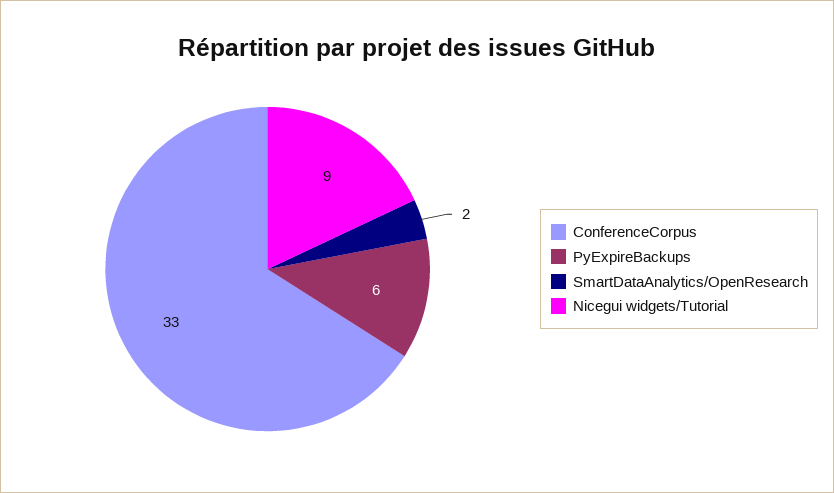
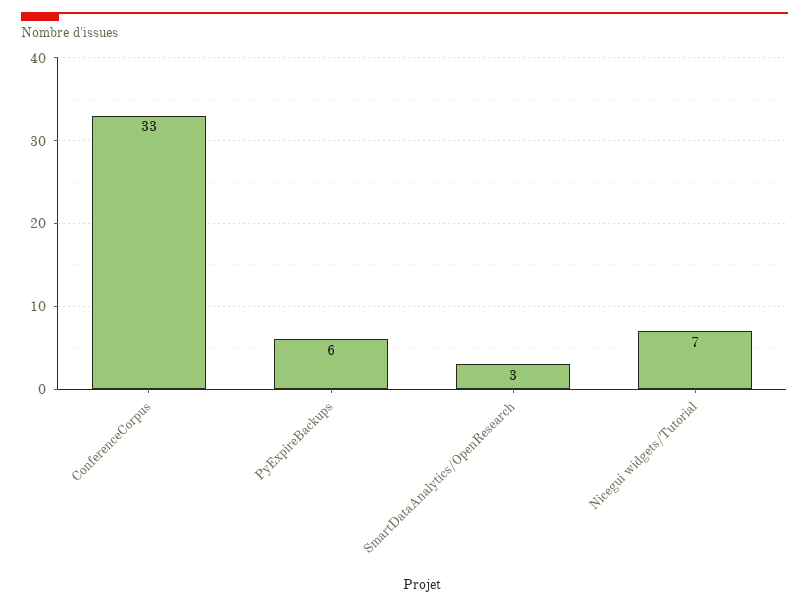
SmartDataAnalytics/OpenResearch: 2 -> 3
Nicegui widgets/Tutorial: 9 -> 7

